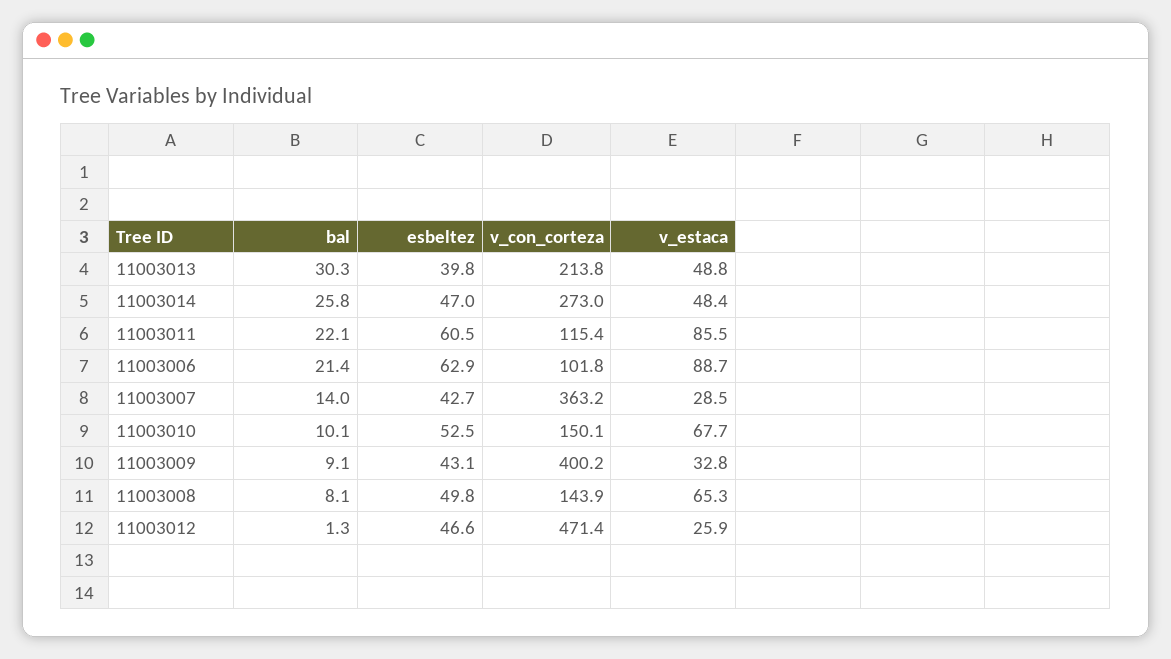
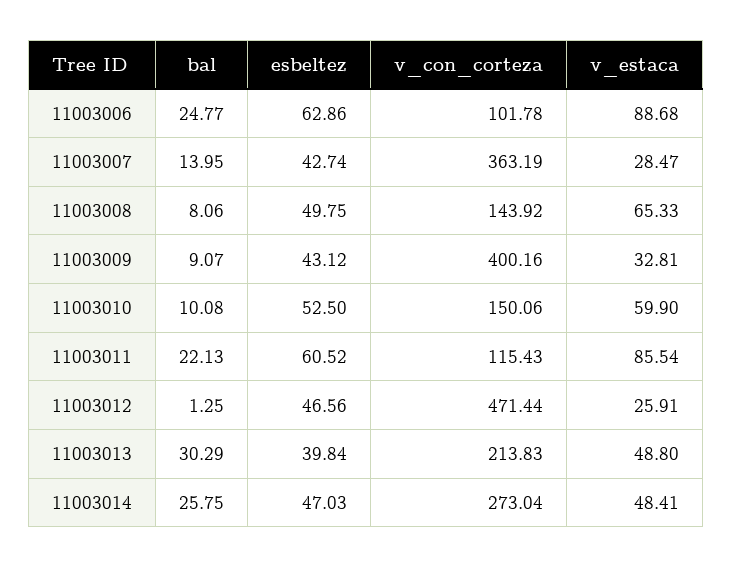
bal, 11003006: 21.4 -> 24.77
v_estaca, 11003010: 67.7 -> 59.9

